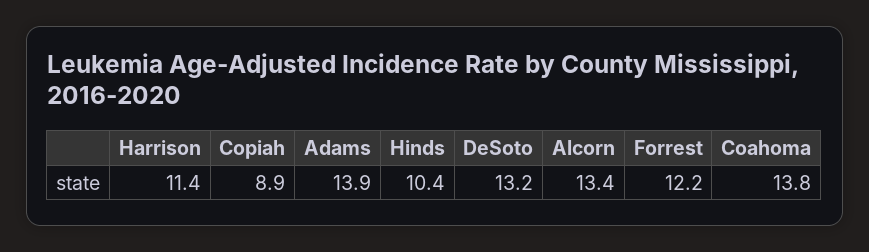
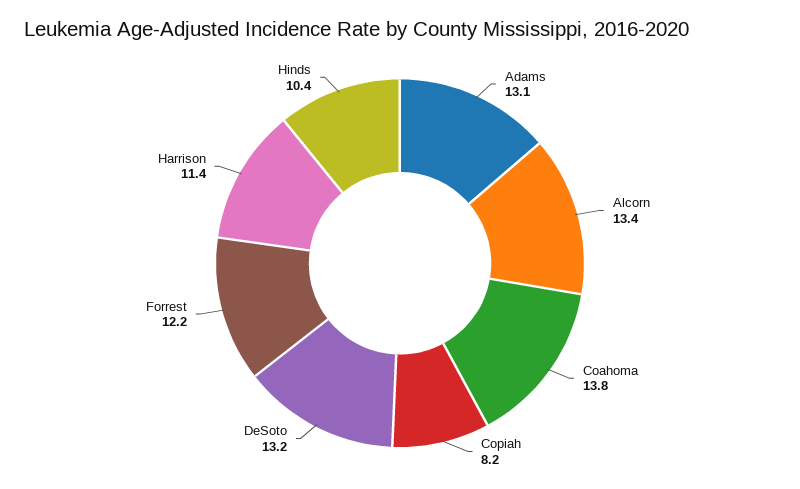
Copiah: 8.9 -> 8.2
Adams: 13.9 -> 13.1

